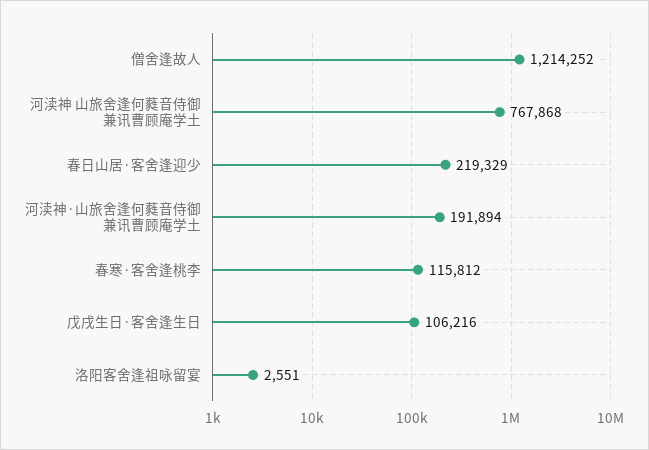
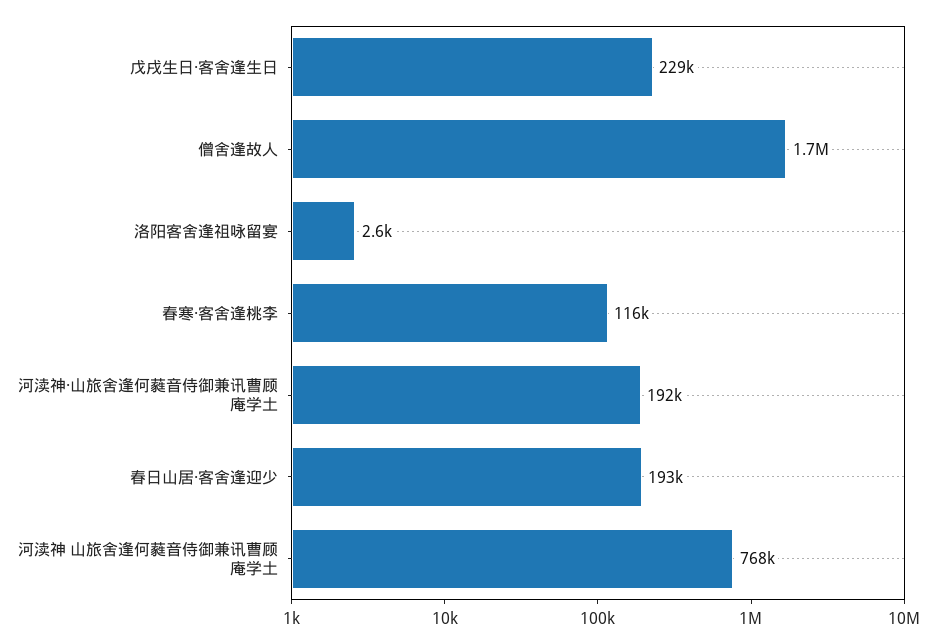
僧舍逢故人: 1214252 -> 1700000
春日山居·客舍逢迎少: 219329 -> 193000
戊戌生日·客舍逢生日: 106216 -> 229000

